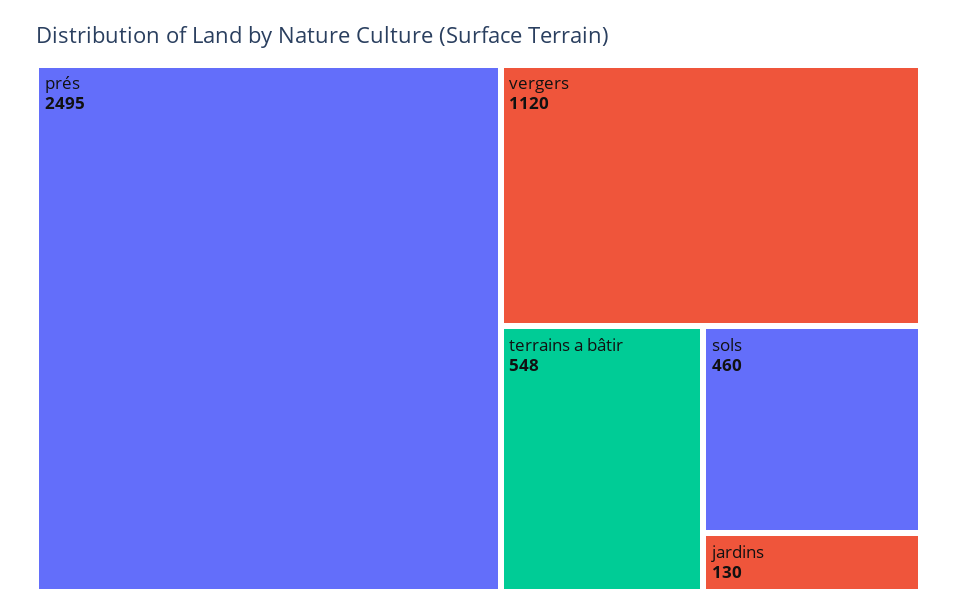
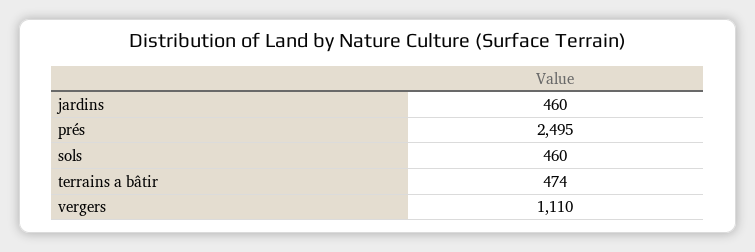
vergers: 1120 -> 1110
terrains a bâtir: 548 -> 474
jardins: 130 -> 460

